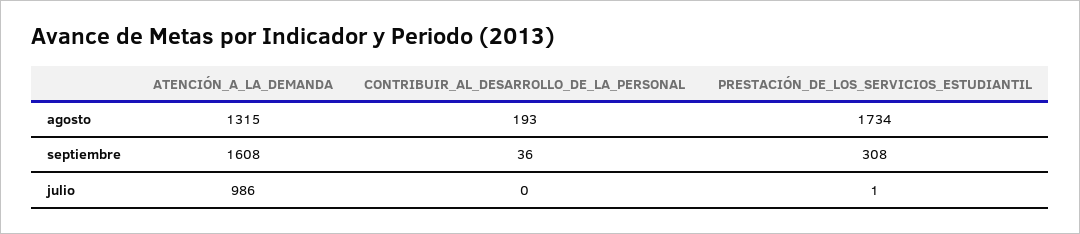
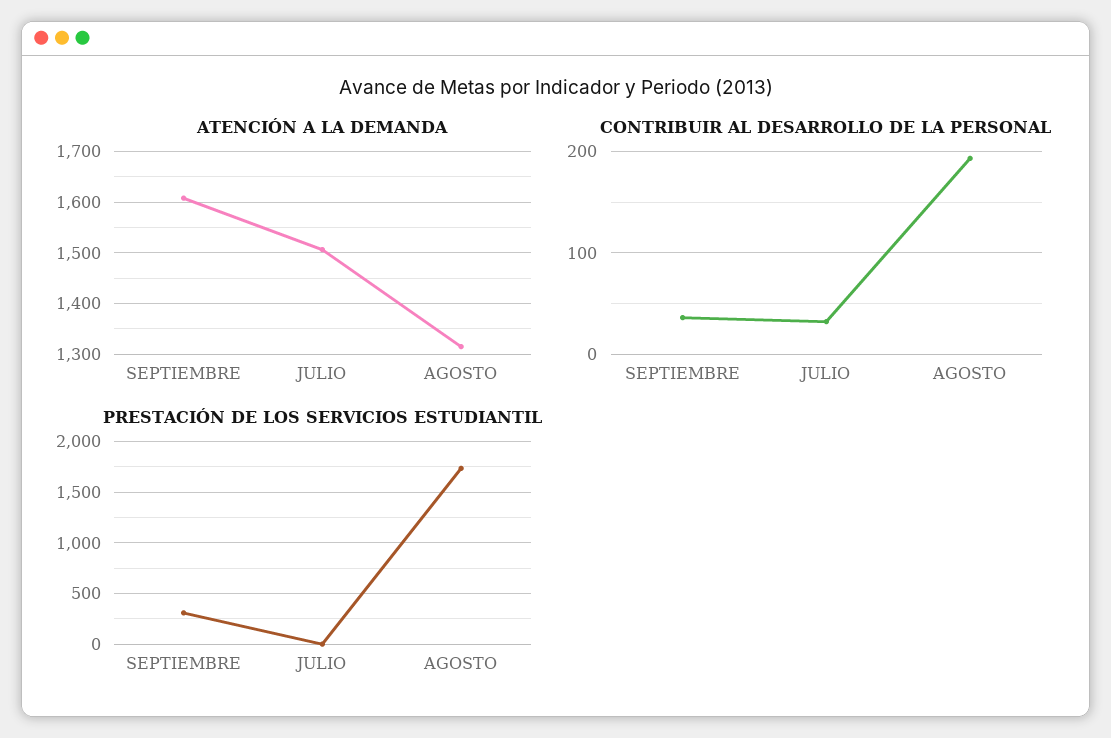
ATENCIÓN_A_LA_DEMANDA, julio: 986 -> 1500
CONTRIBUIR_AL_DESARROLLO_DE_LA_PERSONAL, julio: 0 -> 30

